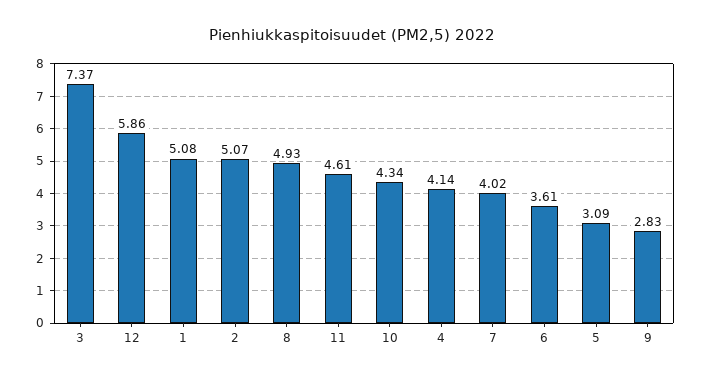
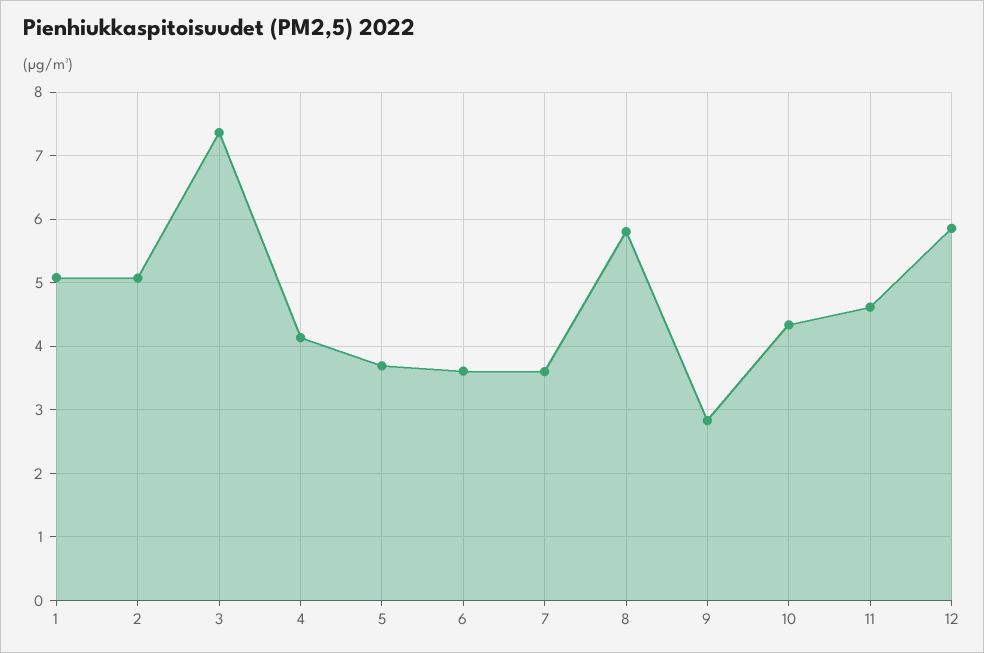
8: 4.93 -> 5.8
7: 4.02 -> 3.6
5: 3.09 -> 3.7

